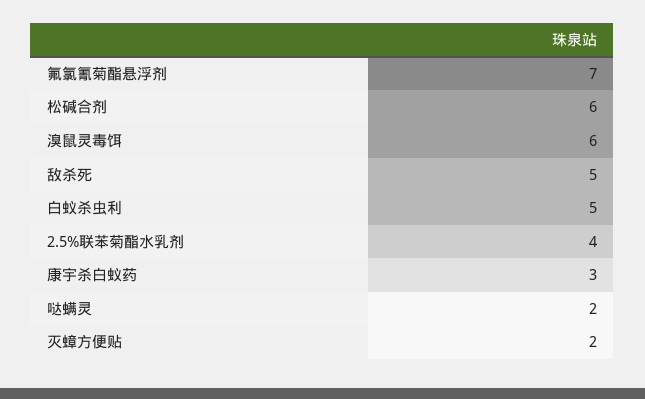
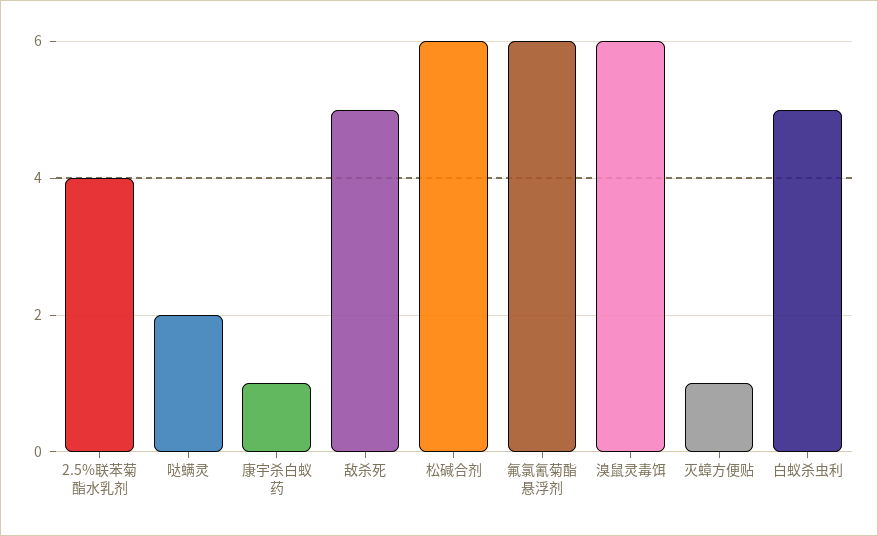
氟氯氰菊酯悬浮剂: 7 -> 6
康宇杀白蚁药: 3 -> 1
灭蟑方便贴: 2 -> 1

